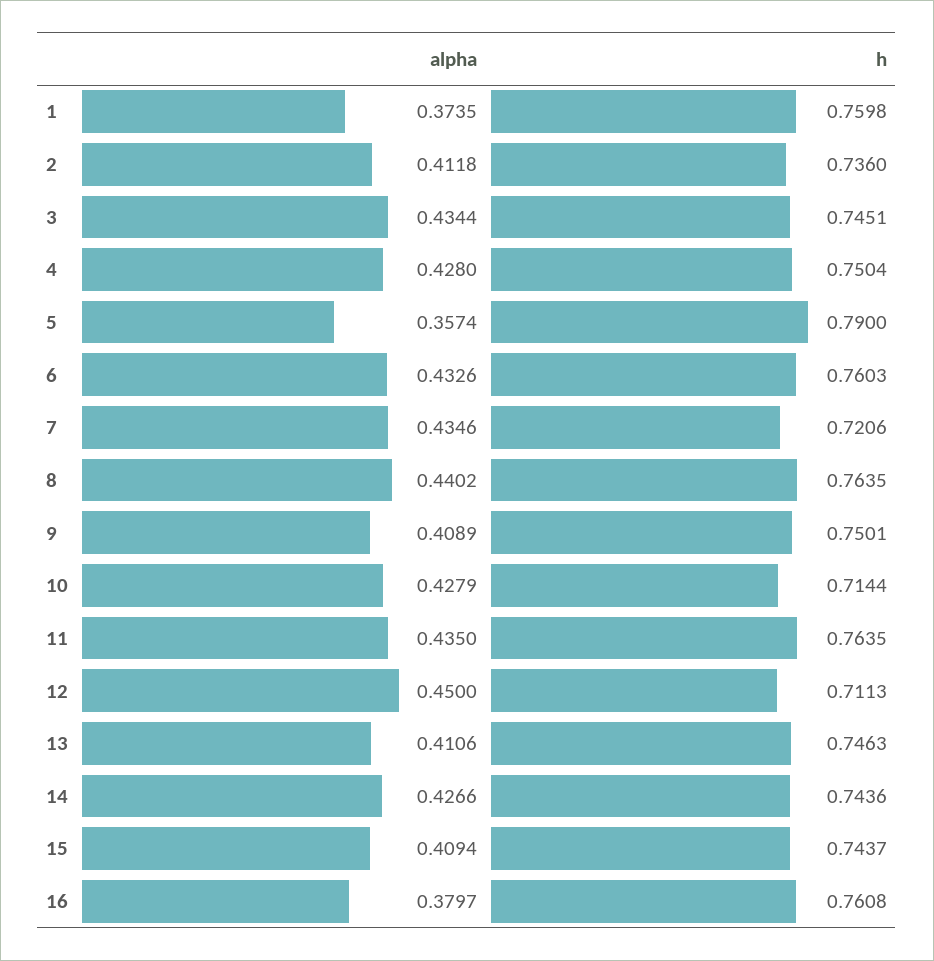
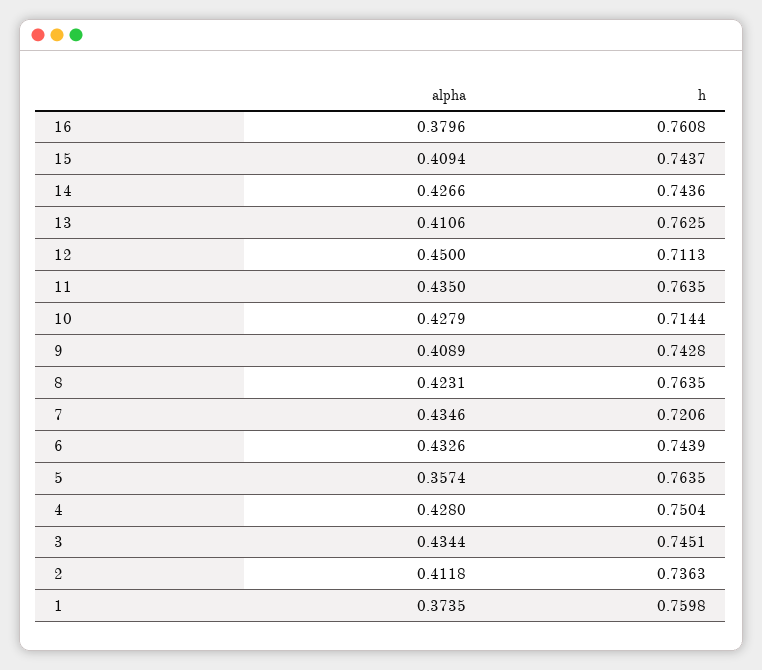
h, 2: 0.736 -> 0.7363
h, 5: 0.79 -> 0.7635
h, 6: 0.7603 -> 0.7439
alpha, 8: 0.4402 -> 0.4231
h, 9: 0.7501 -> 0.7428
h, 13: 0.7463 -> 0.7625
alpha, 16: 0.3797 -> 0.3796

